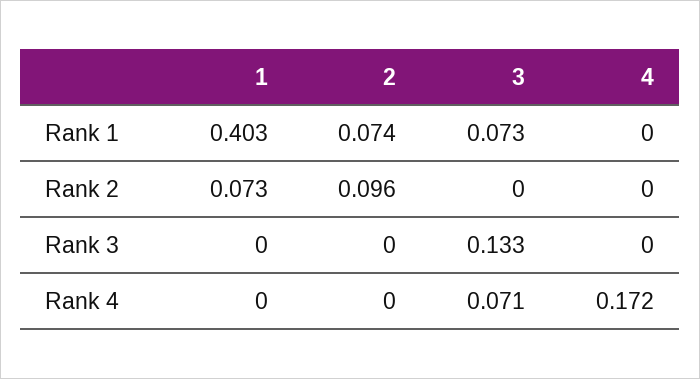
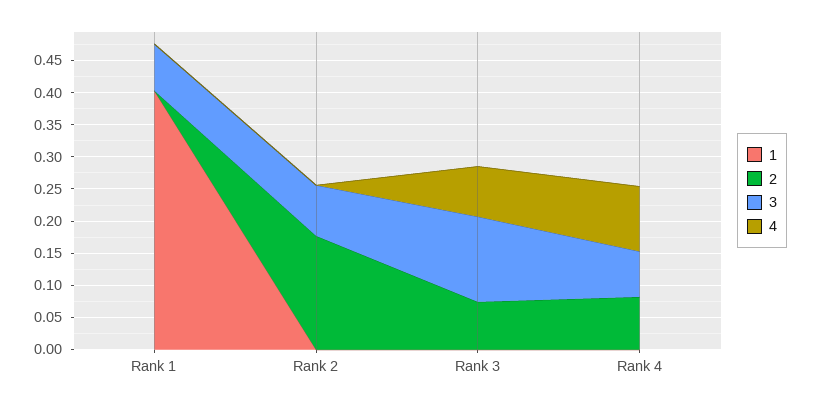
2, Rank 1: 0.074 -> 0
1, Rank 2: 0.073 -> 0
2, Rank 2: 0.096 -> 0.175
3, Rank 2: 0 -> 0.075
2, Rank 3: 0 -> 0.075
4, Rank 3: 0 -> 0.075
2, Rank 4: 0 -> 0.075
4, Rank 4: 0.172 -> 0.1

